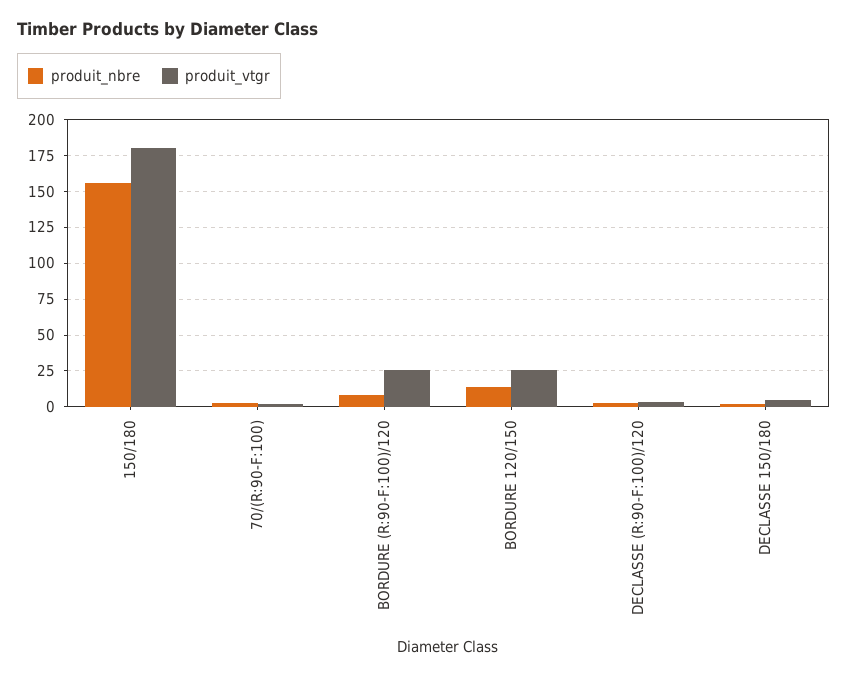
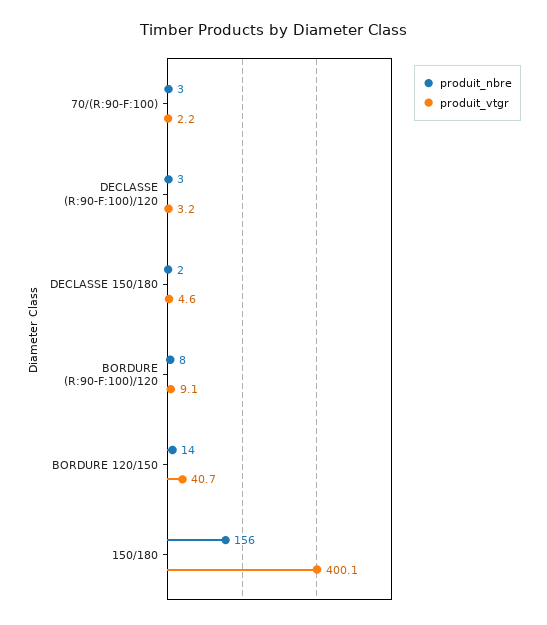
produit_vtgr, 150/180: 180 -> 400.1
produit_vtgr, BORDURE (R:90-F:100)/120: 25 -> 9.1
produit_vtgr, BORDURE 120/150: 25 -> 40.7

